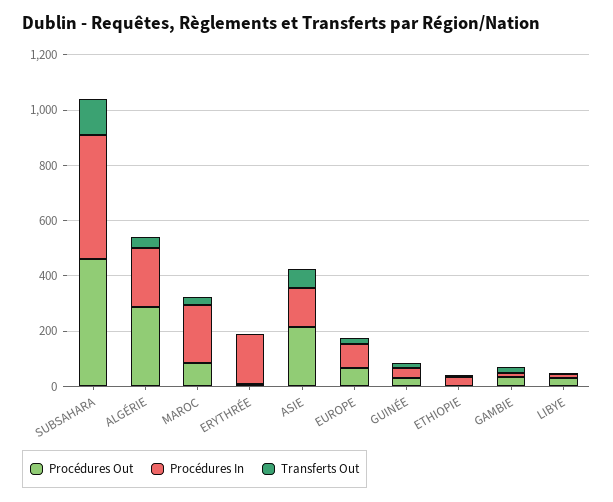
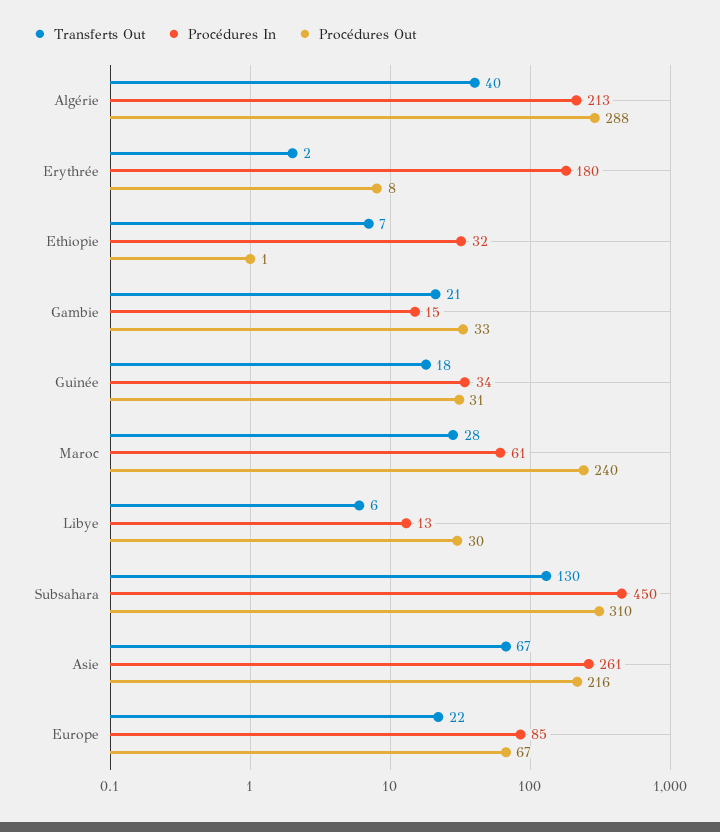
Procédures Out, SUBSAHARA: 450 -> 310
Procédures Out, MAROC: 100 -> 240
Procédures In, MAROC: 200 -> 61
Procédures In, ASIE: 150 -> 261

